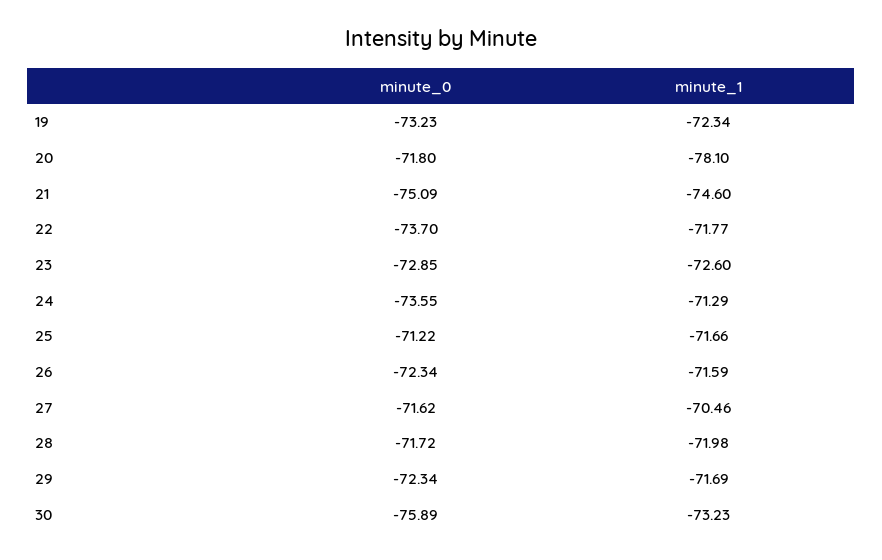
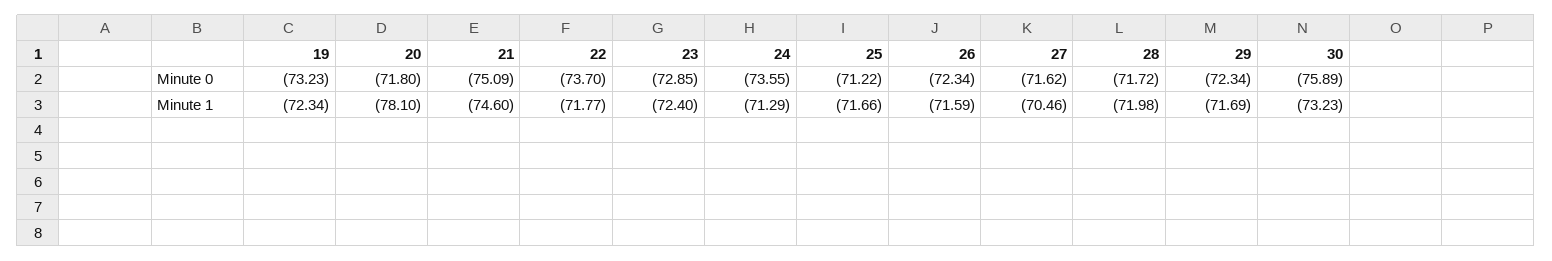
minute_1, 23: -72.6 -> -72.4

